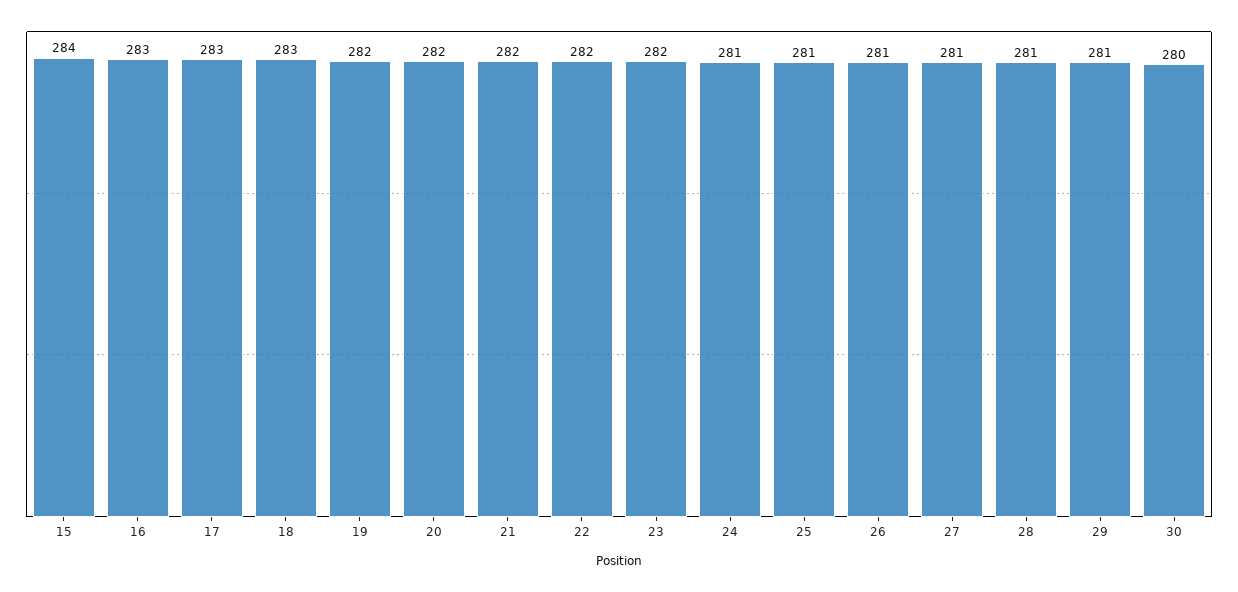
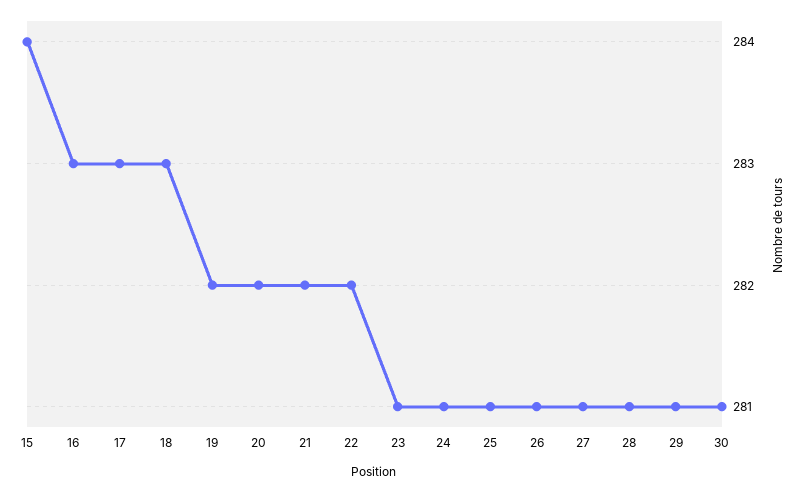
23: 282 -> 281
30: 280 -> 281

